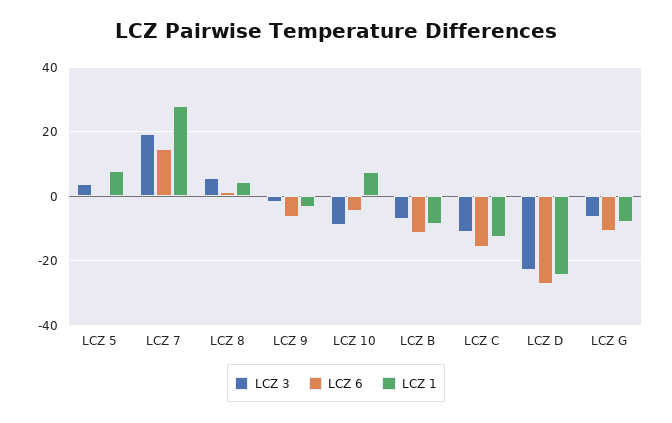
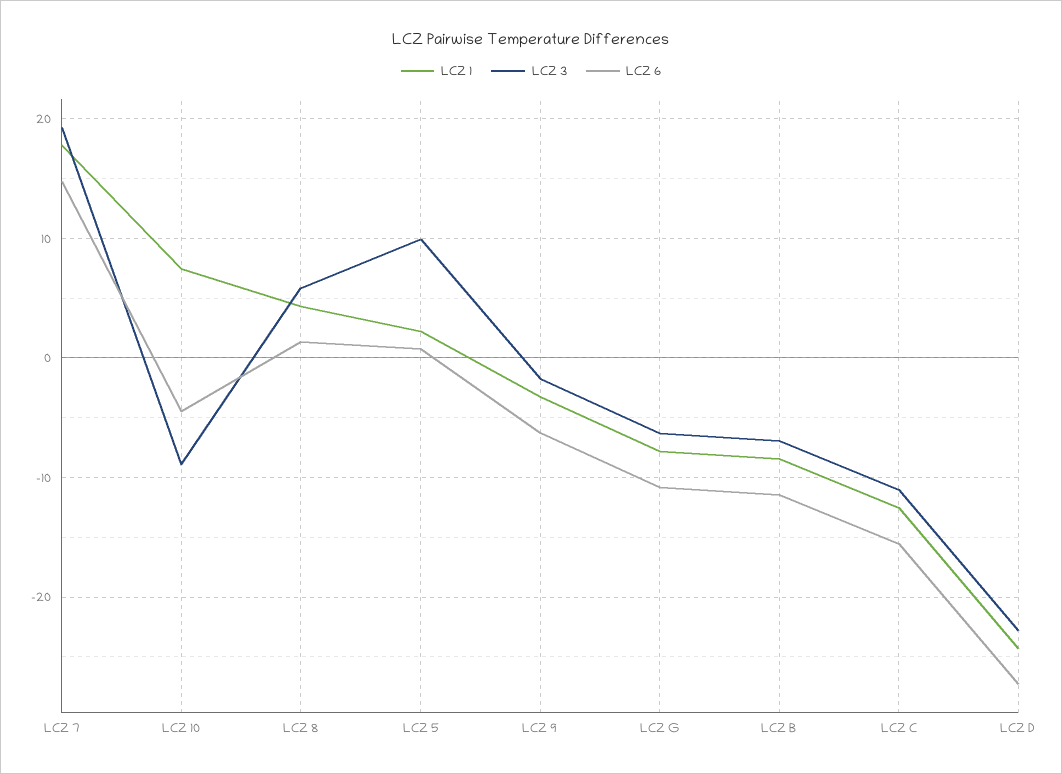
LCZ 3, LCZ 5: 4 -> 10
LCZ 1, LCZ 5: 8 -> 2
LCZ 1, LCZ 7: 28 -> 18

